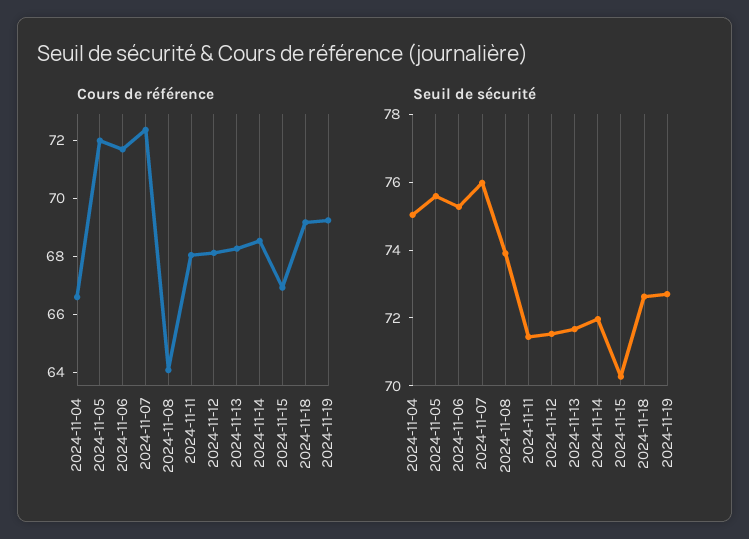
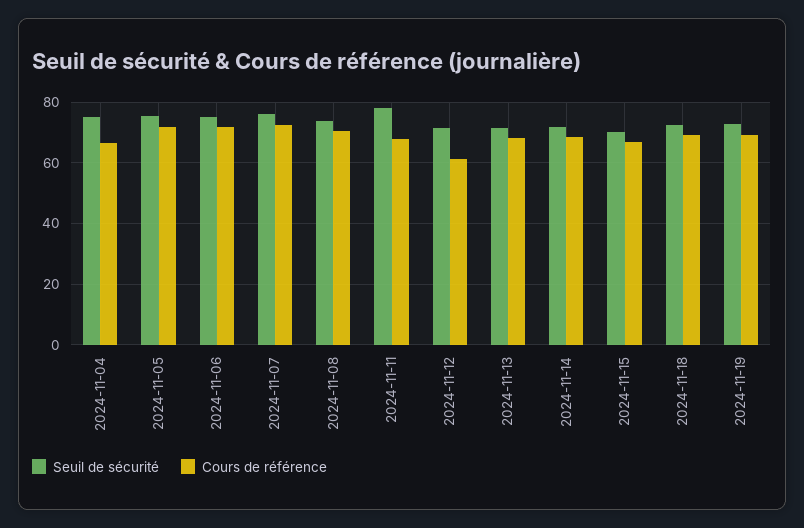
Cours de référence, 2024-11-08: 64 -> 70
Cours de référence, 2024-11-12: 68 -> 62
Seuil de sécurité, 2024-11-11: 71.5 -> 78

